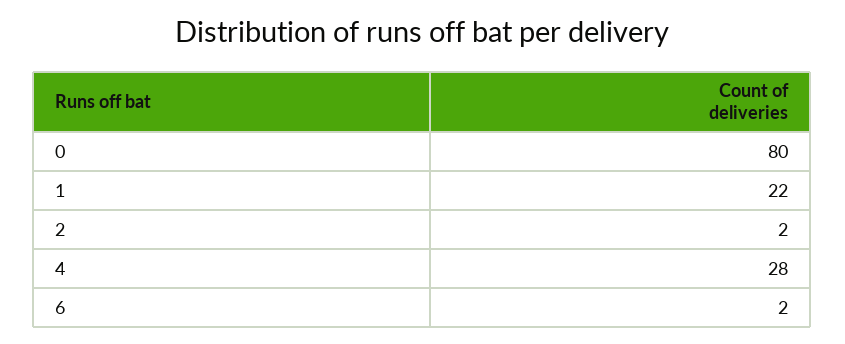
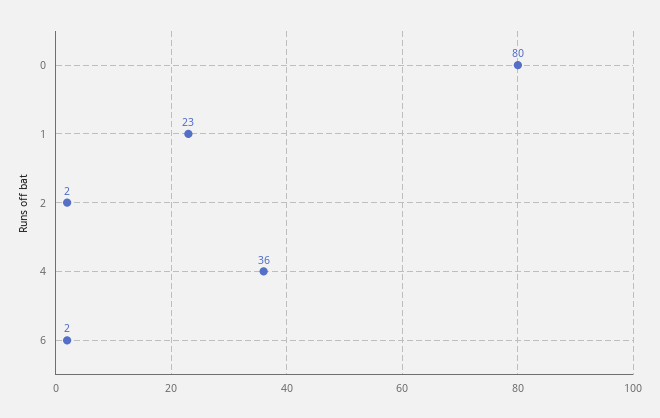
1: 22 -> 23
4: 28 -> 36

